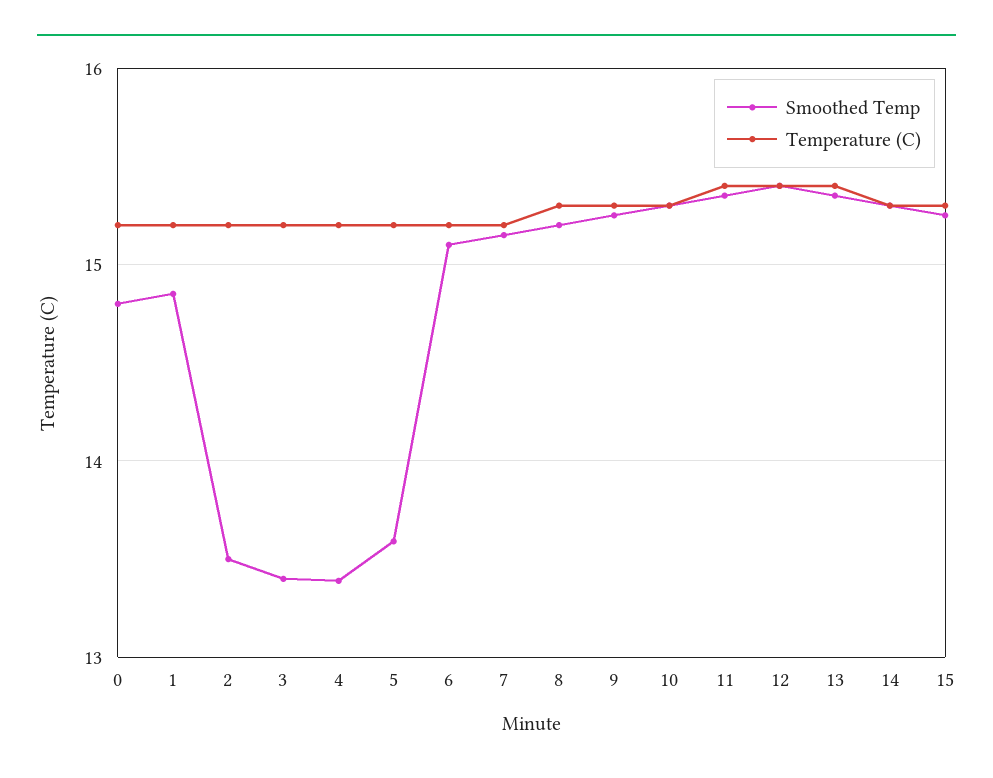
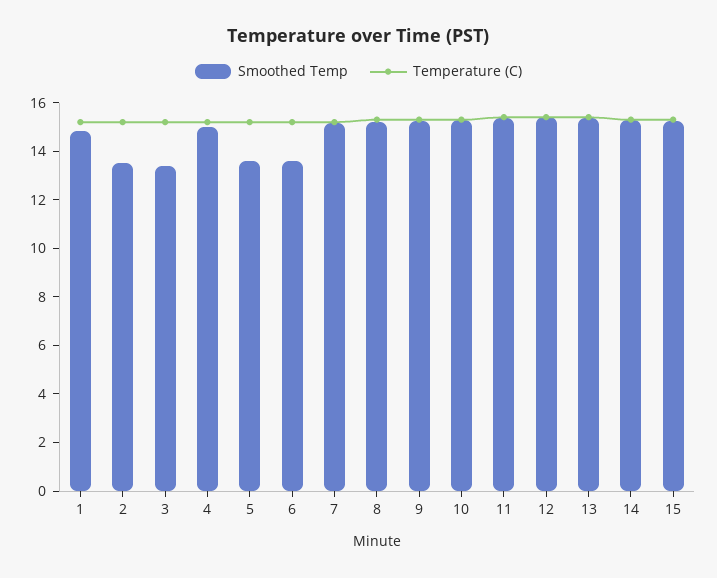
Smoothed Temp, 0: 14.8 -> none
Temperature (C), 0: 15.2 -> none
Smoothed Temp, 4: 13.4 -> 15
Smoothed Temp, 6: 15.1 -> 13.5

